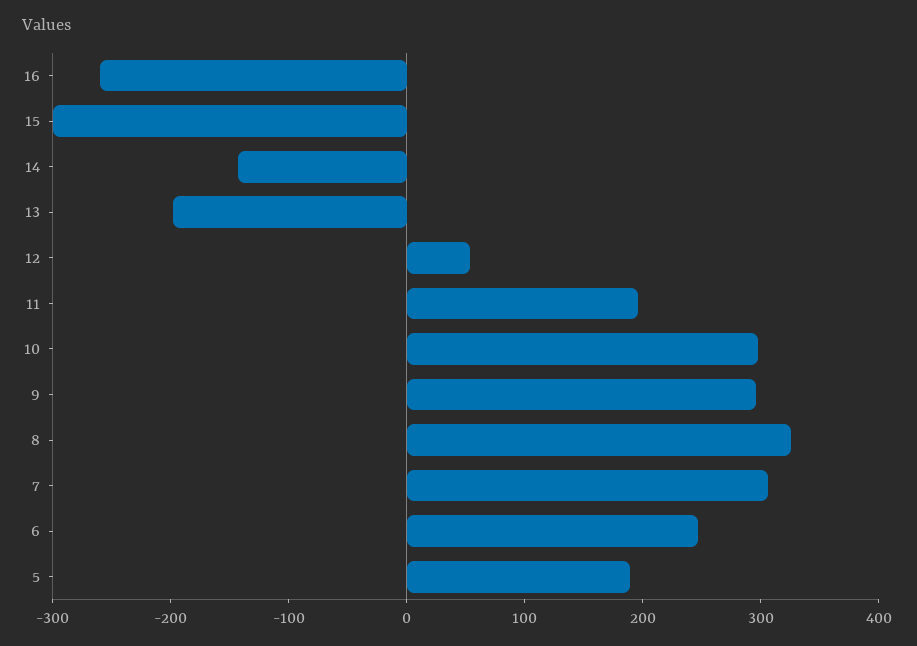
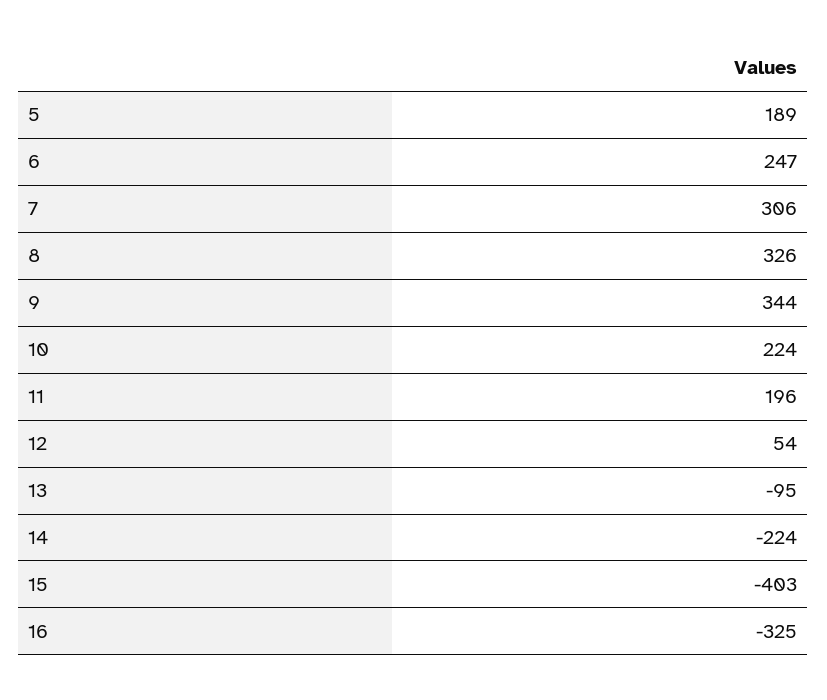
16: -260 -> -325
15: -300 -> -403
14: -140 -> -224
13: -200 -> -95
10: 300 -> 224
9: 300 -> 344

